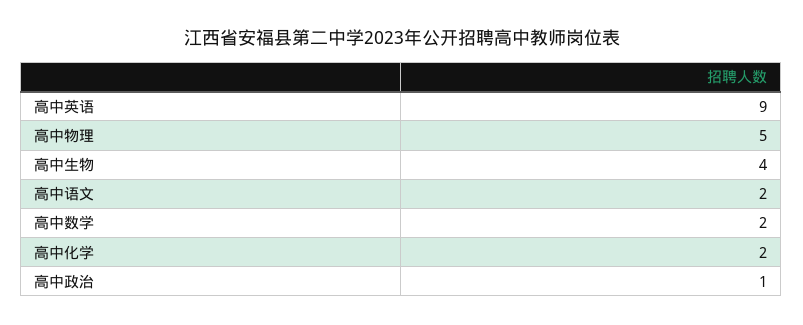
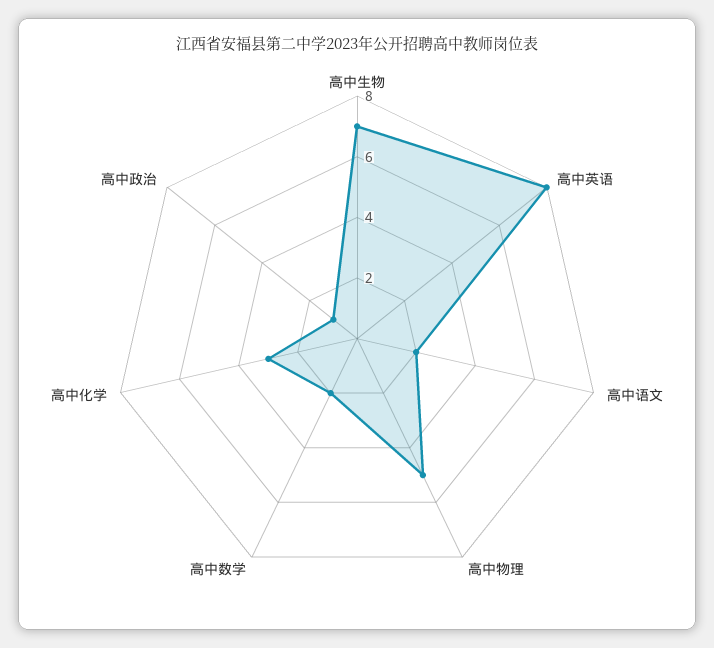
高中英语: 9 -> 8
高中生物: 4 -> 7
高中化学: 2 -> 3

